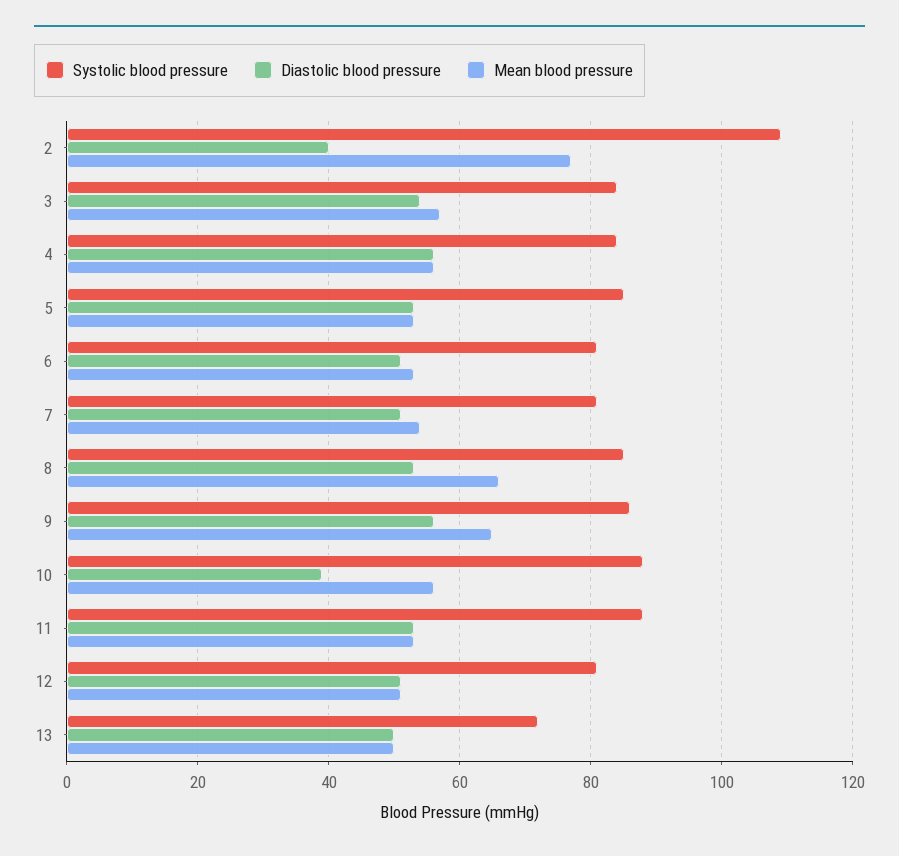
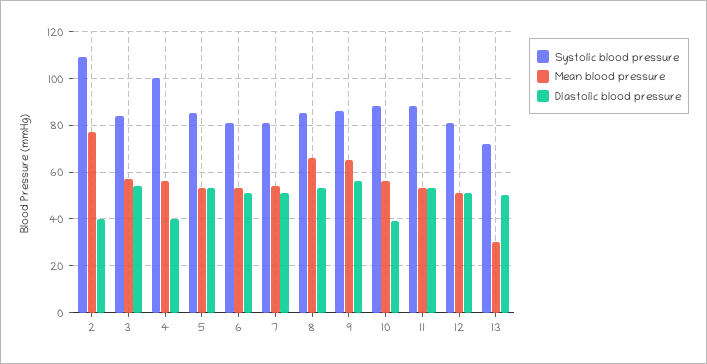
Systolic blood pressure, 4: 85 -> 100
Diastolic blood pressure, 4: 55 -> 40
Mean blood pressure, 13: 50 -> 30

